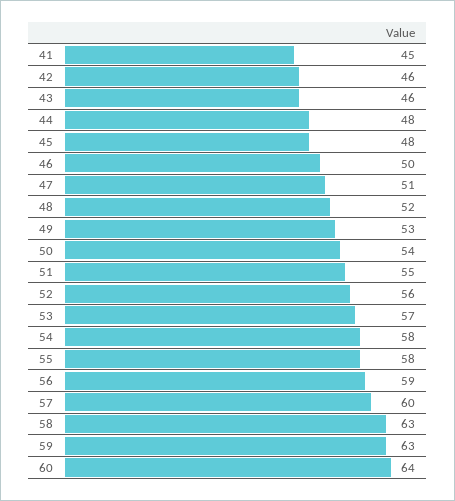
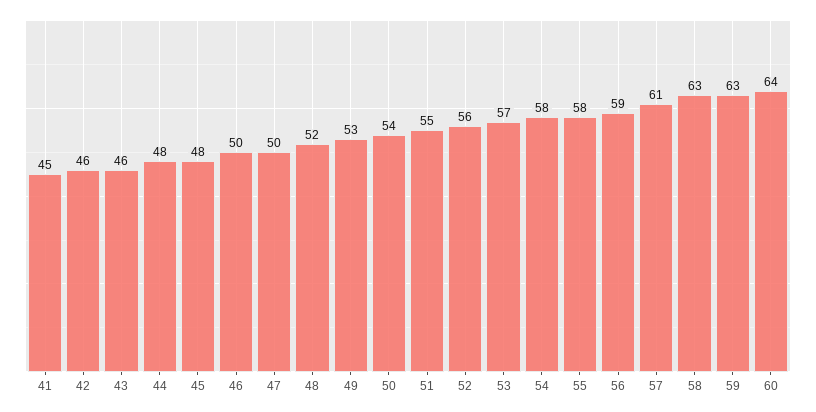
47: 51 -> 50
57: 60 -> 61

